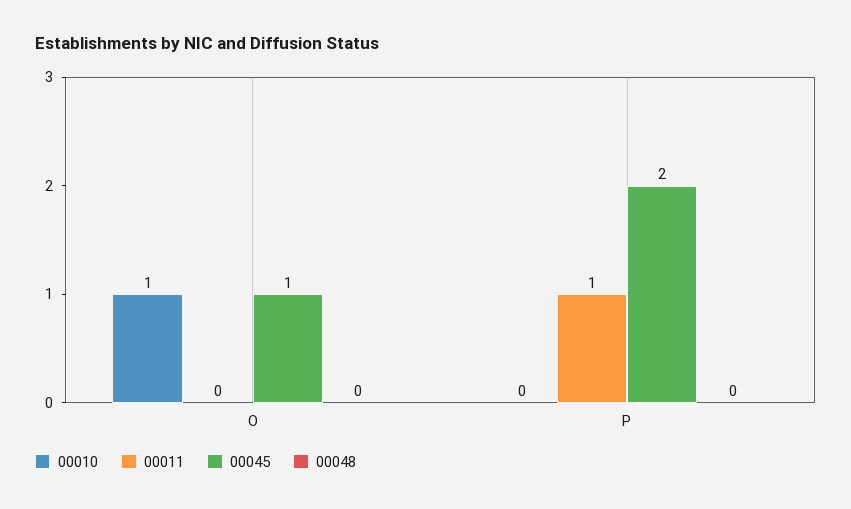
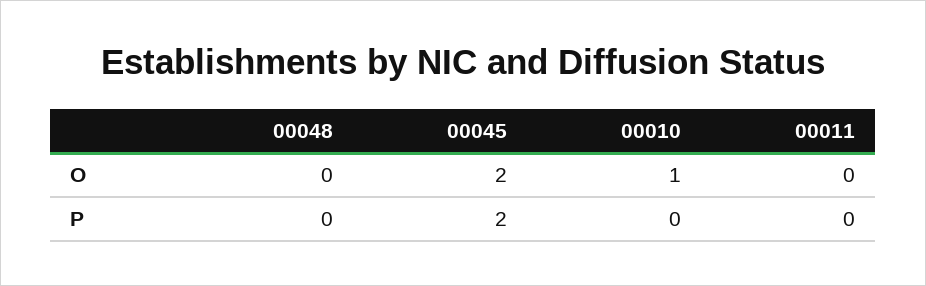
00045, O: 1 -> 2
00011, P: 1 -> 0

